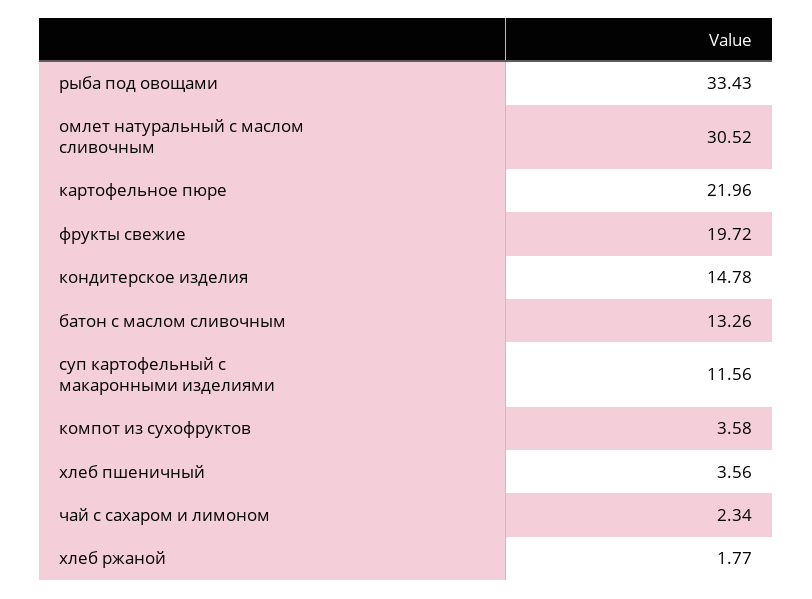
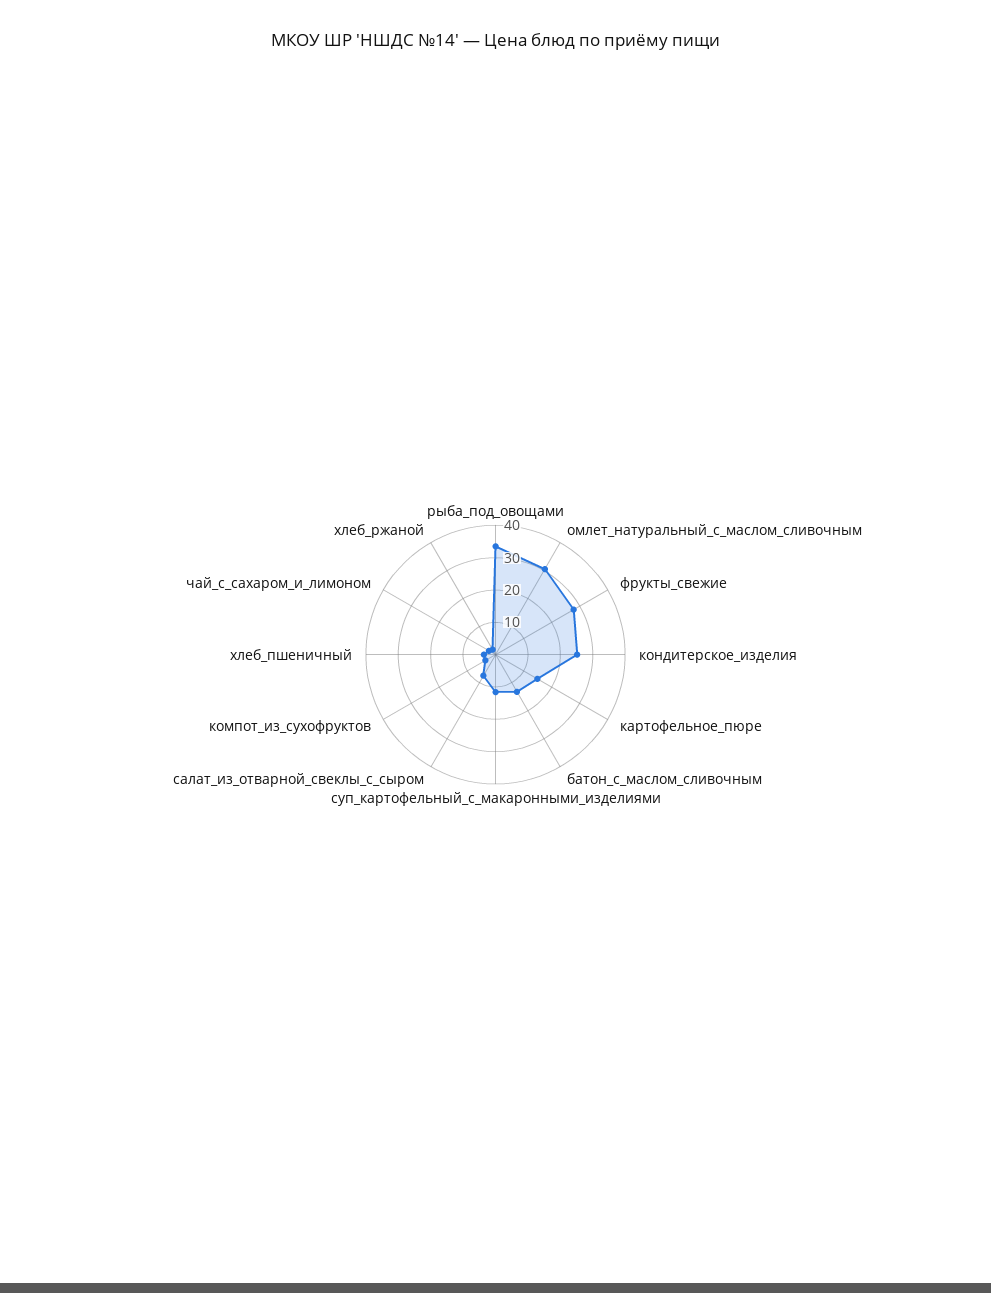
картофельное пюре: 21.96 -> 15
фрукты свежие: 19.72 -> 27.5
кондитерское изделия: 14.78 -> 25
салат_из_отварной_свеклы_с_сыром: none -> 7.5

